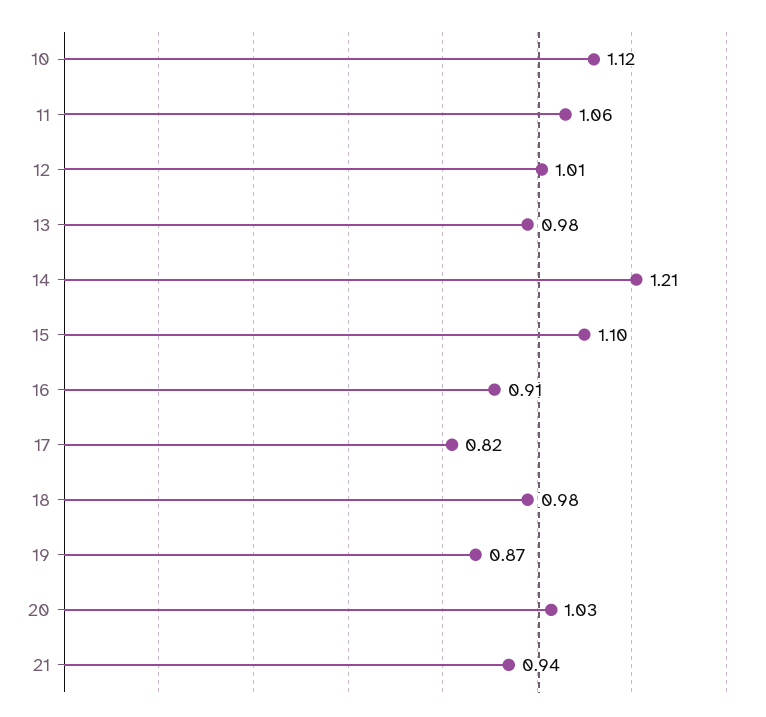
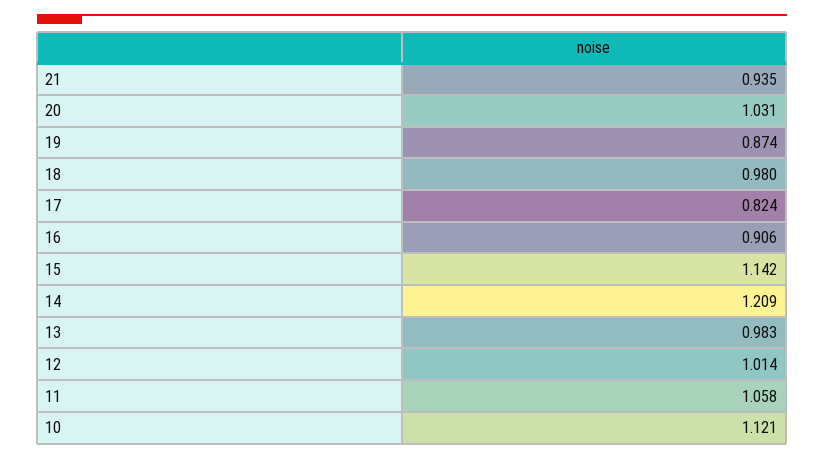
15: 1.1 -> 1.142

